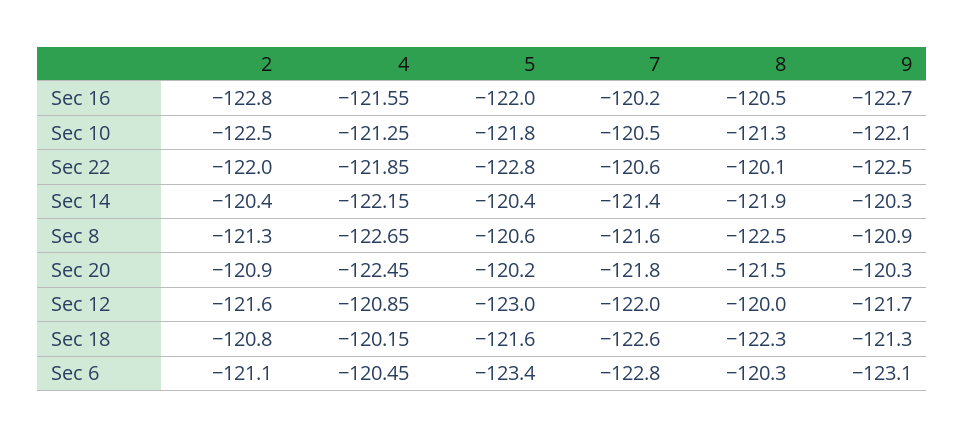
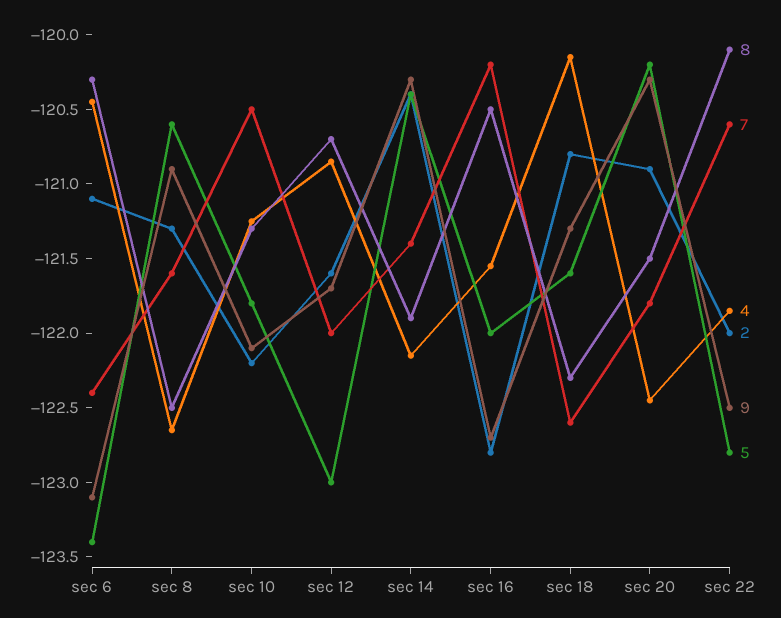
2, Sec 10: -122.5 -> -122.2
8, Sec 12: -120 -> -120.7
7, Sec 6: -122.8 -> -122.4

